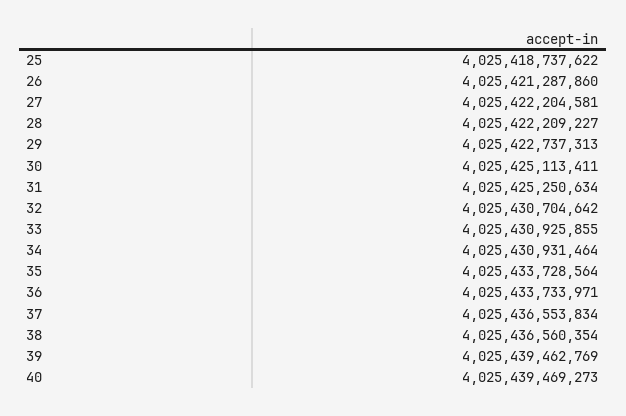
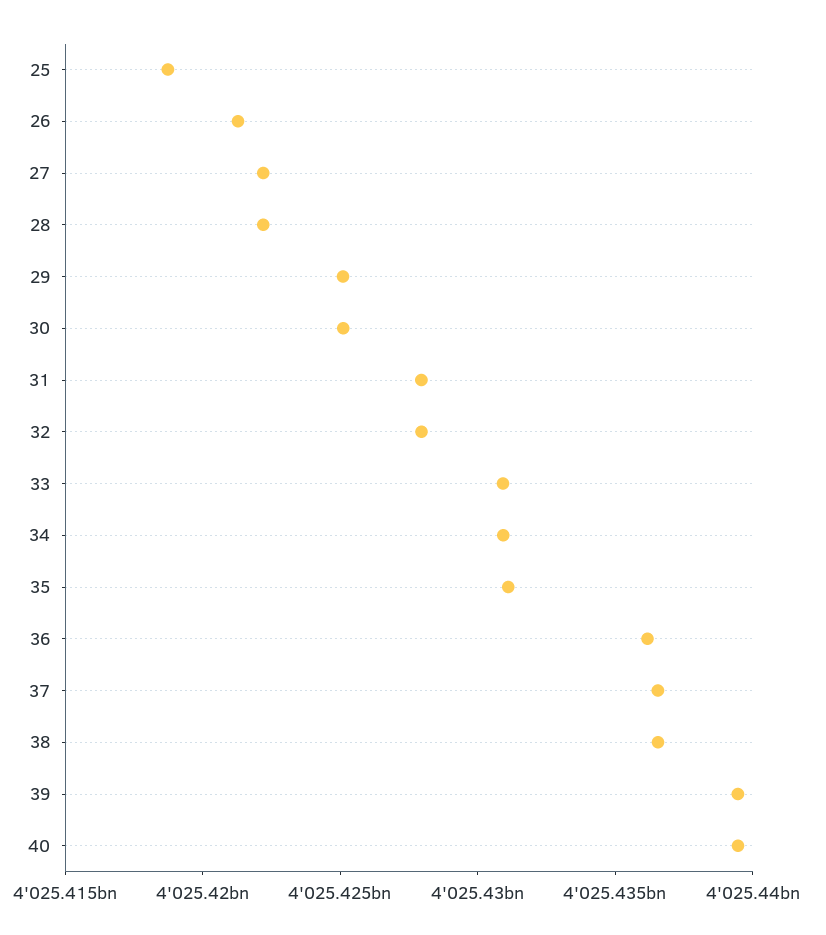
29: 4025422737313 -> 4025425000000
31: 4025425250634 -> 4025428000000
32: 4025430704642 -> 4025428000000
35: 4025433728564 -> 4025431000000
36: 4025433733971 -> 4025436000000

